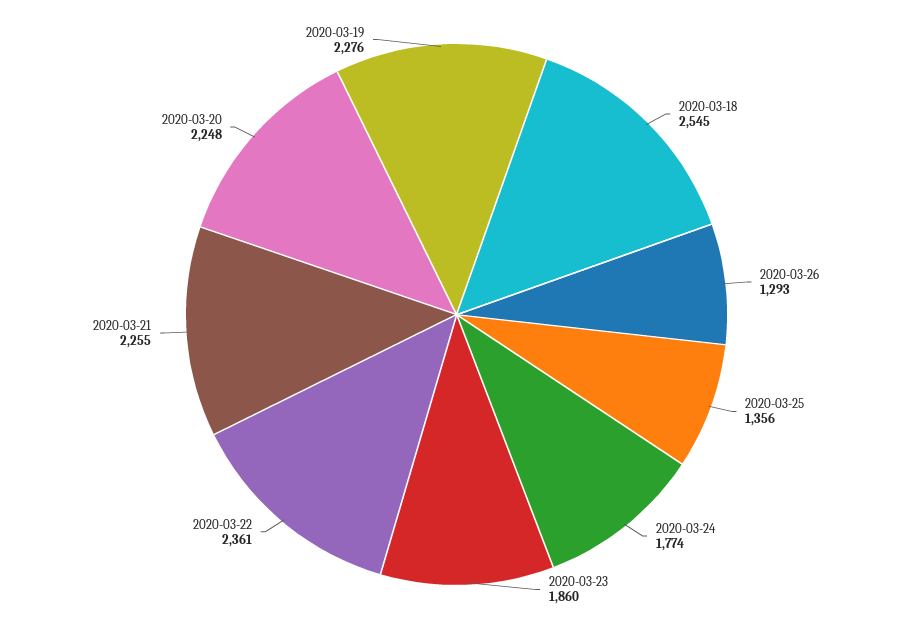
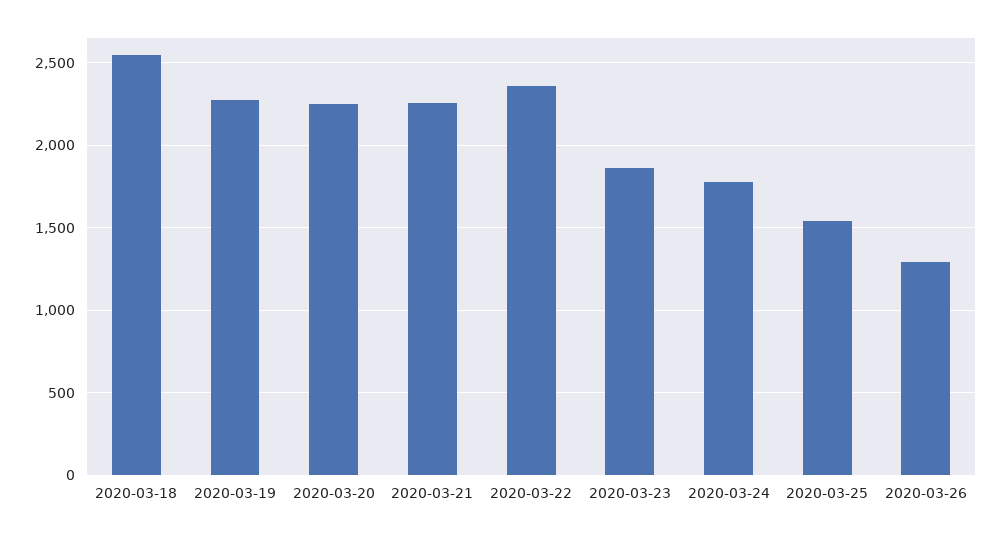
2020-03-25: 1356 -> 1550

